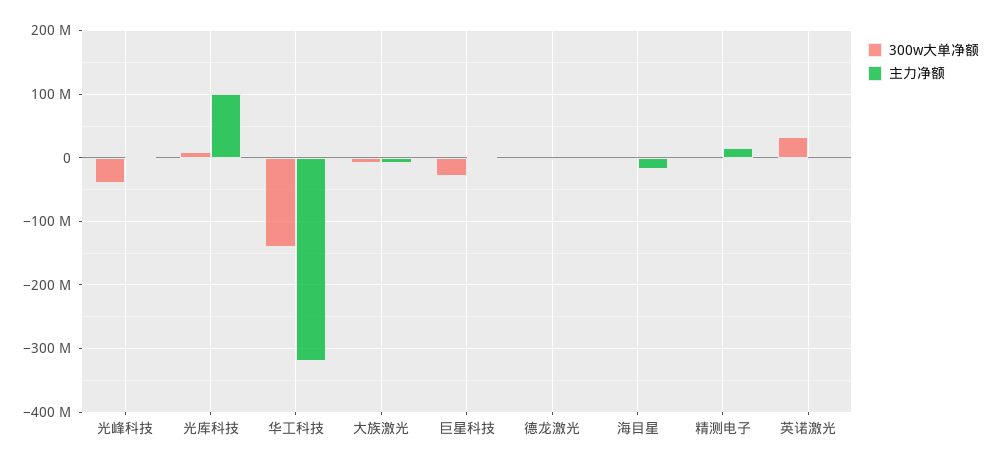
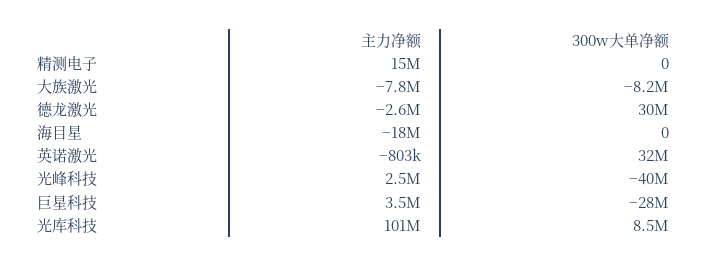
300w大单净额, 华工科技: -140000000 -> none
主力净额, 华工科技: -320000000 -> none
300w大单净额, 德龙激光: 0 -> 30000000

